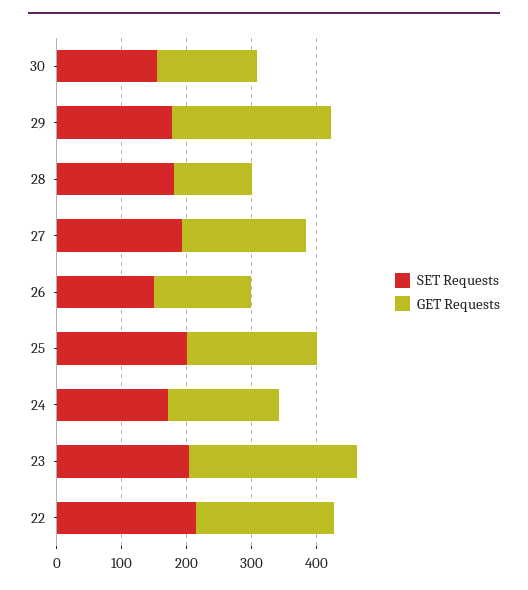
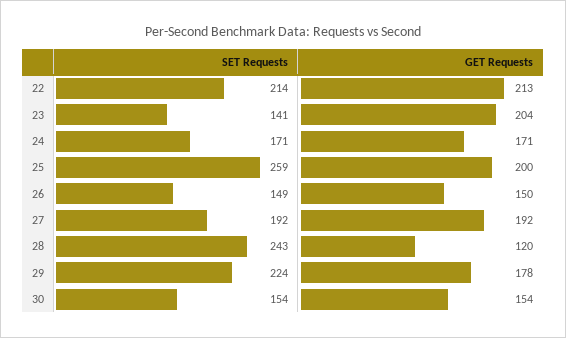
SET Requests, 29: 180 -> 224
GET Requests, 29: 240 -> 178
SET Requests, 28: 180 -> 243
SET Requests, 25: 200 -> 259
SET Requests, 23: 200 -> 141
GET Requests, 23: 260 -> 204

